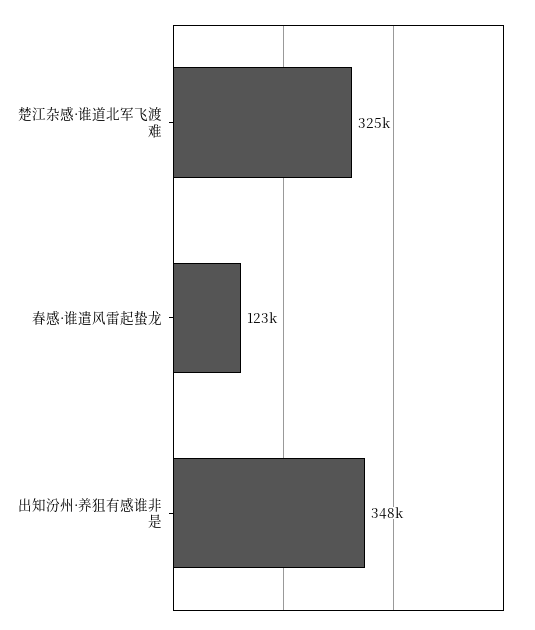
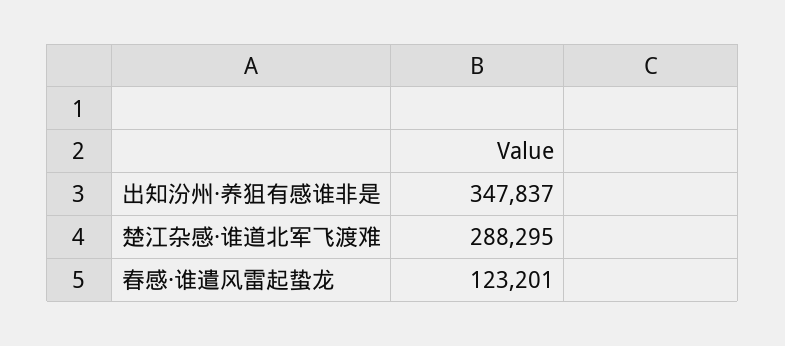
楚江杂感·谁道北军飞渡难: 325000 -> 288295

